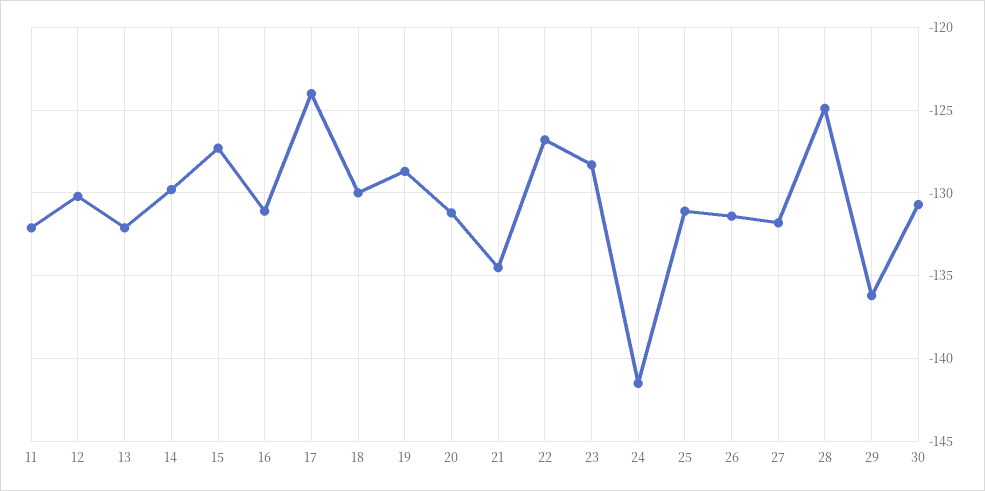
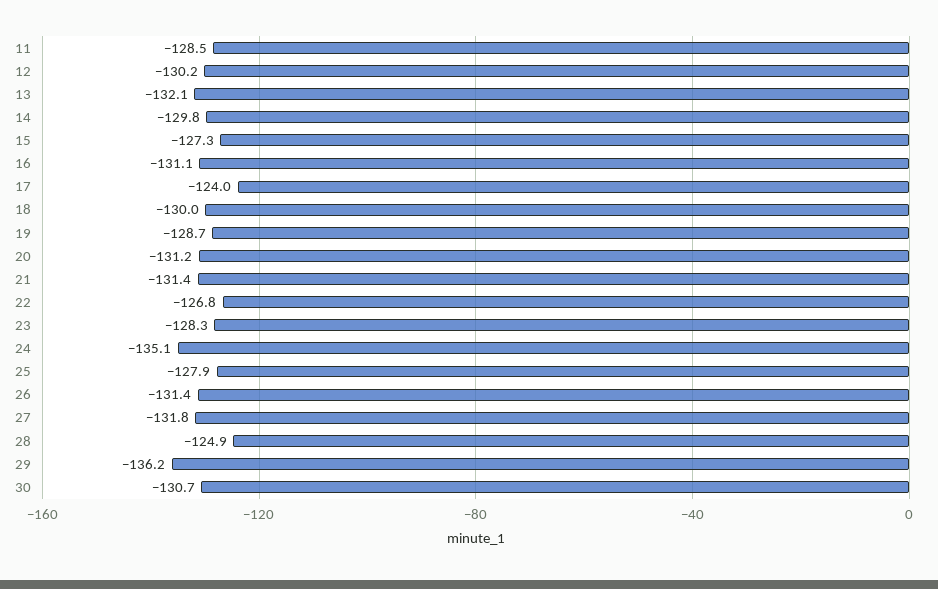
11: -132 -> -128.5
21: -134.5 -> -131.4
24: -141.5 -> -135.1
25: -131 -> -127.9

